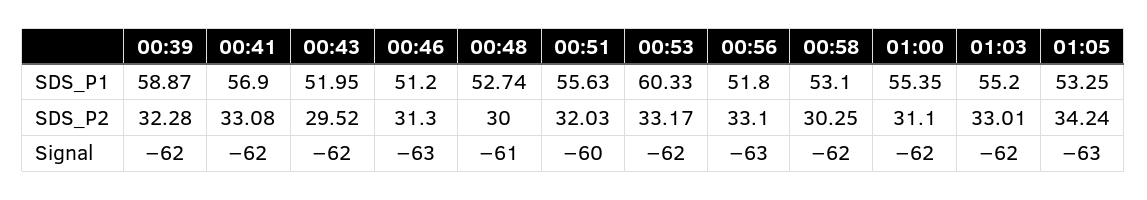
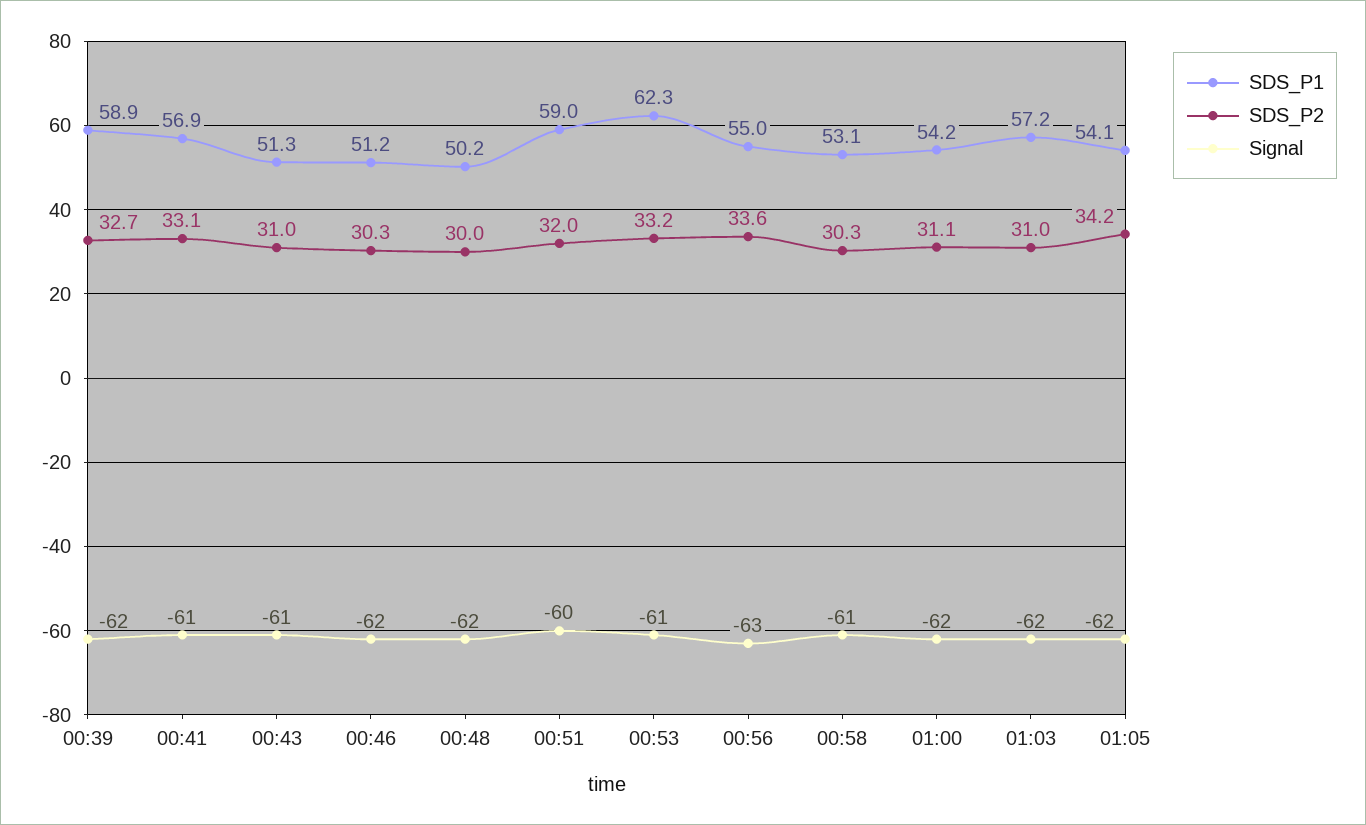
SDS_P1, 00:43: 51.95 -> 51.3
SDS_P1, 00:48: 52.74 -> 50.2
SDS_P1, 00:51: 55.63 -> 59
SDS_P1, 00:53: 60.33 -> 62.3
SDS_P1, 00:56: 51.8 -> 55
SDS_P1, 01:00: 55.35 -> 54.2
SDS_P1, 01:03: 55.2 -> 57.2
SDS_P1, 01:05: 53.25 -> 54.1
SDS_P2, 00:39: 32.28 -> 32.7
SDS_P2, 00:43: 29.52 -> 31
SDS_P2, 00:46: 31.3 -> 30.3
SDS_P2, 00:56: 33.1 -> 33.6
SDS_P2, 01:03: 33.01 -> 31
Signal, 00:41: -62 -> -61
Signal, 00:43: -62 -> -61
Signal, 00:46: -63 -> -62
Signal, 00:48: -61 -> -62
Signal, 00:53: -62 -> -61
Signal, 00:58: -62 -> -61
Signal, 01:05: -63 -> -62

